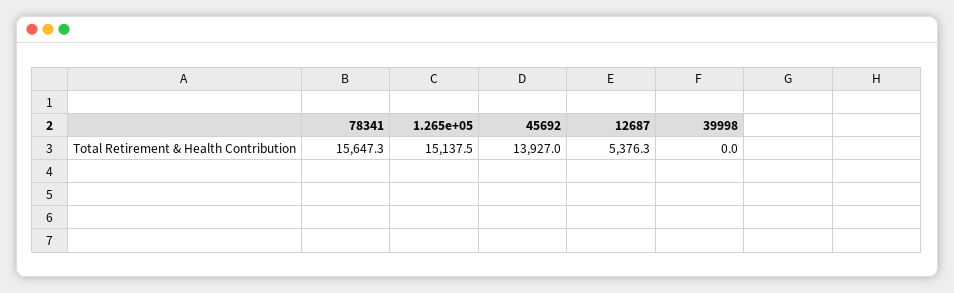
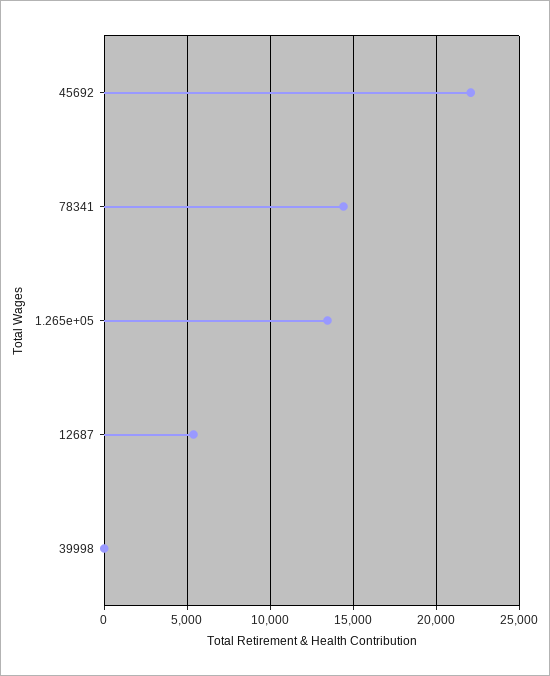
78341: 15647.3 -> 14500
1.265e+05: 15137.5 -> 13500
45692: 13927 -> 22000

